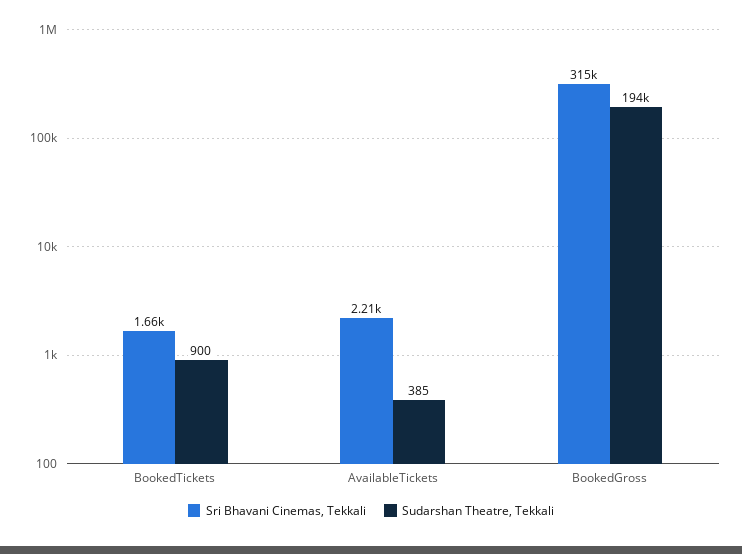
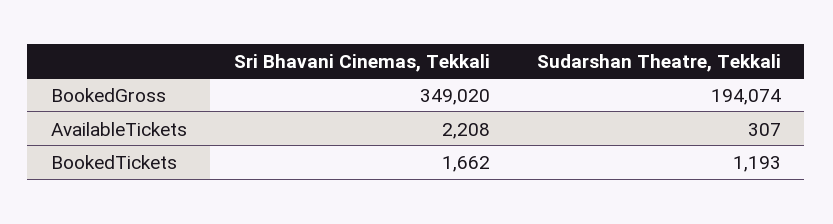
Sudarshan Theatre, Tekkali, BookedTickets: 900 -> 1193
Sudarshan Theatre, Tekkali, AvailableTickets: 385 -> 307
Sri Bhavani Cinemas, Tekkali, BookedGross: 315000 -> 349020

